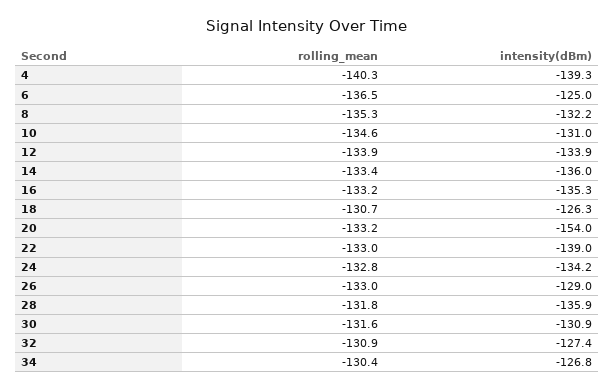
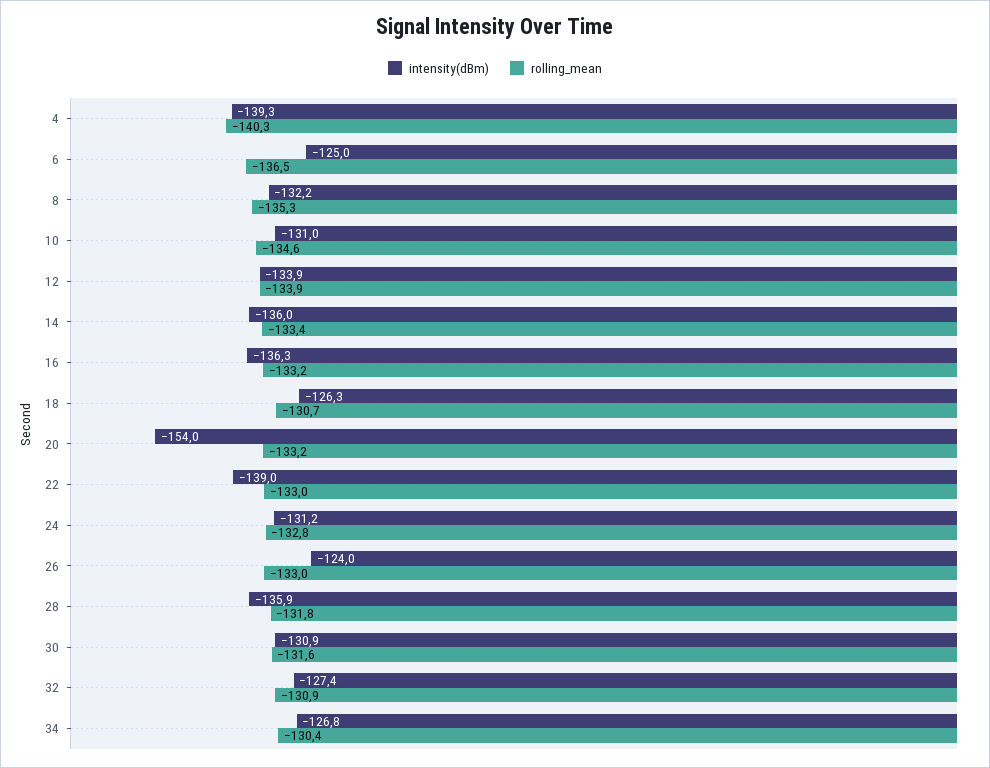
intensity(dBm), 16: -135.3 -> -136.3
intensity(dBm), 24: -134.2 -> -131.2
intensity(dBm), 26: -129 -> -124

